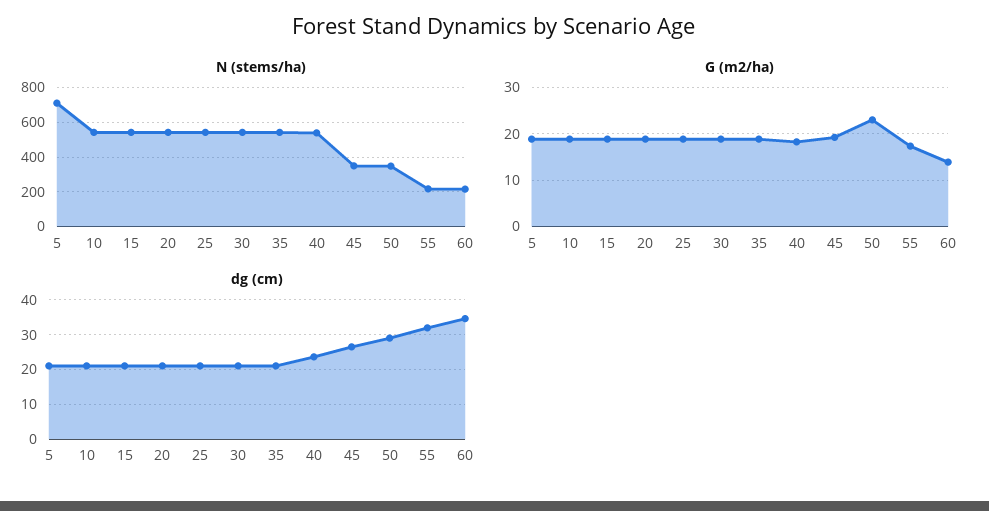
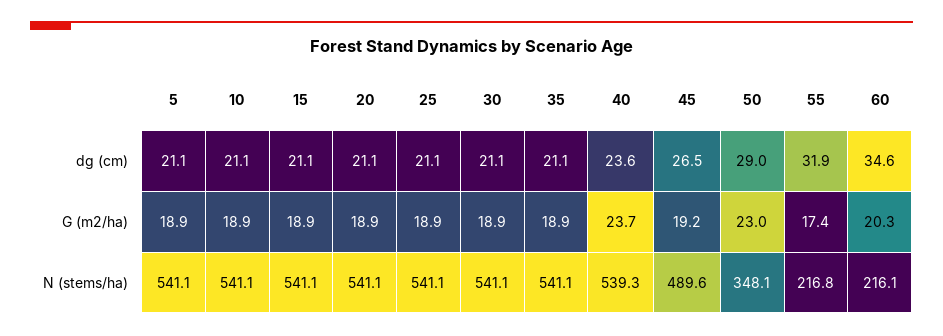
N (stems/ha), 5: 700 -> 541.1
N (stems/ha), 45: 350 -> 489.6
G (m2/ha), 40: 18 -> 23.7
G (m2/ha), 60: 14 -> 20.3

